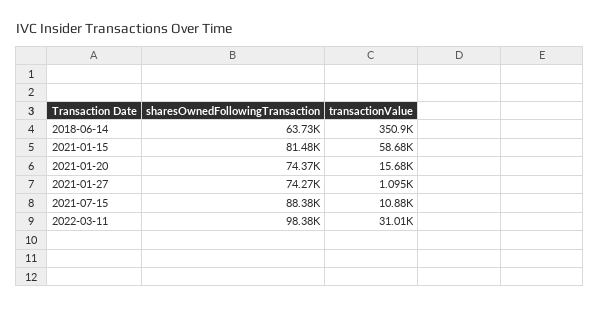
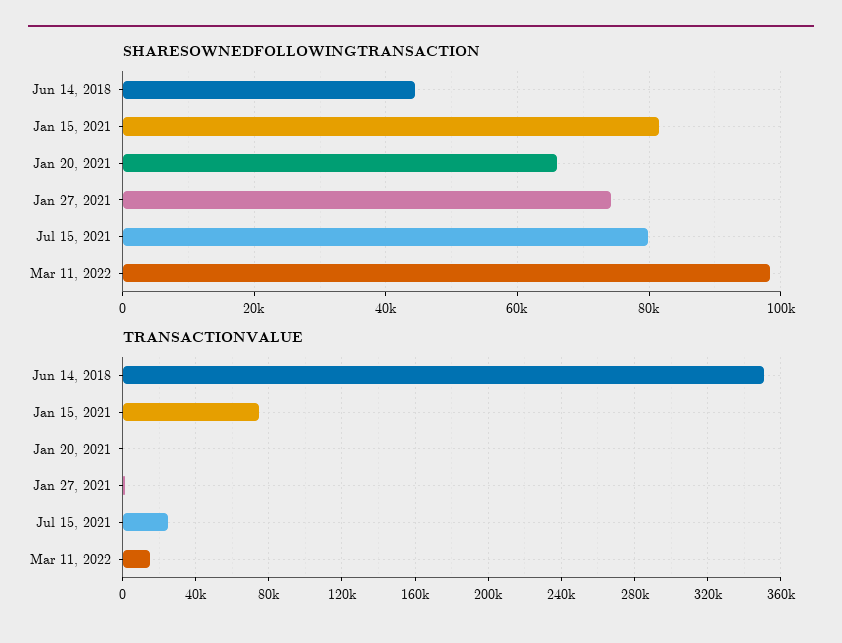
sharesOwnedFollowingTransaction, 2018-06-14: 63730 -> 44000
transactionValue, 2021-01-15: 58680 -> 75000
sharesOwnedFollowingTransaction, 2021-01-20: 74370 -> 66000
transactionValue, 2021-01-20: 15680 -> 0
sharesOwnedFollowingTransaction, 2021-07-15: 88380 -> 80000
transactionValue, 2021-07-15: 10880 -> 25000
transactionValue, 2022-03-11: 31010 -> 15000

